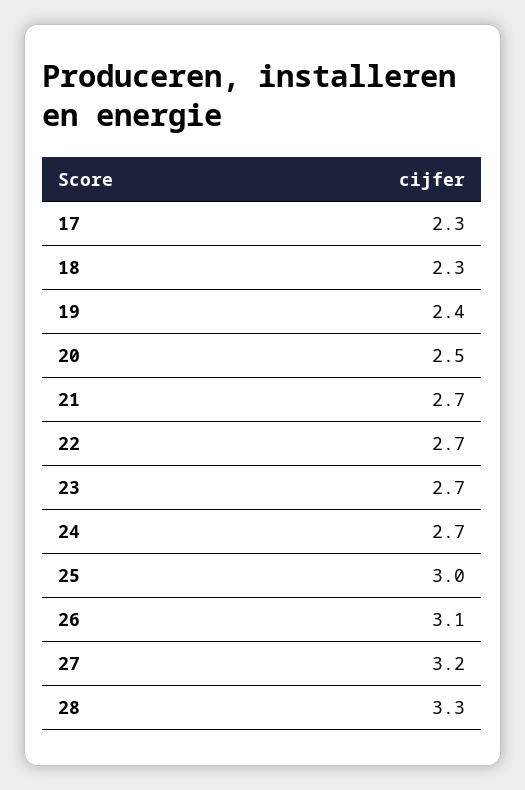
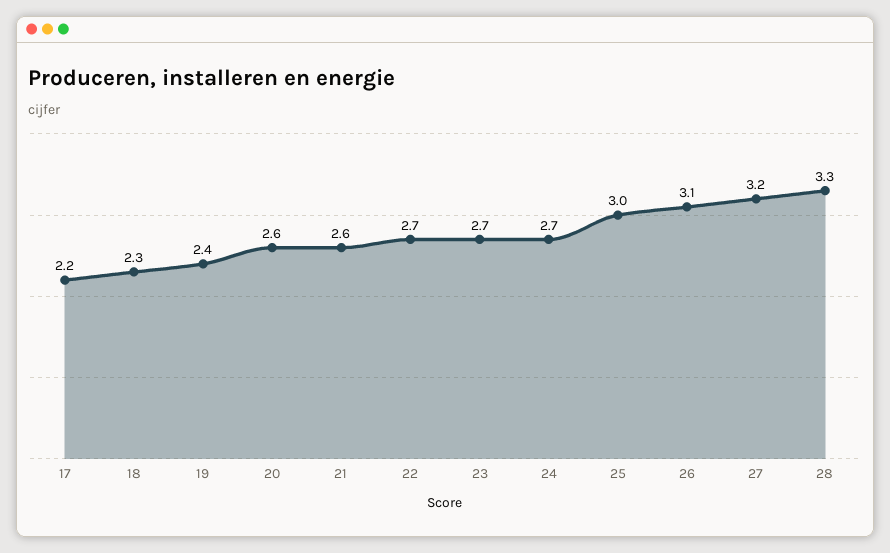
17: 2.3 -> 2.2
20: 2.5 -> 2.6
21: 2.7 -> 2.6

